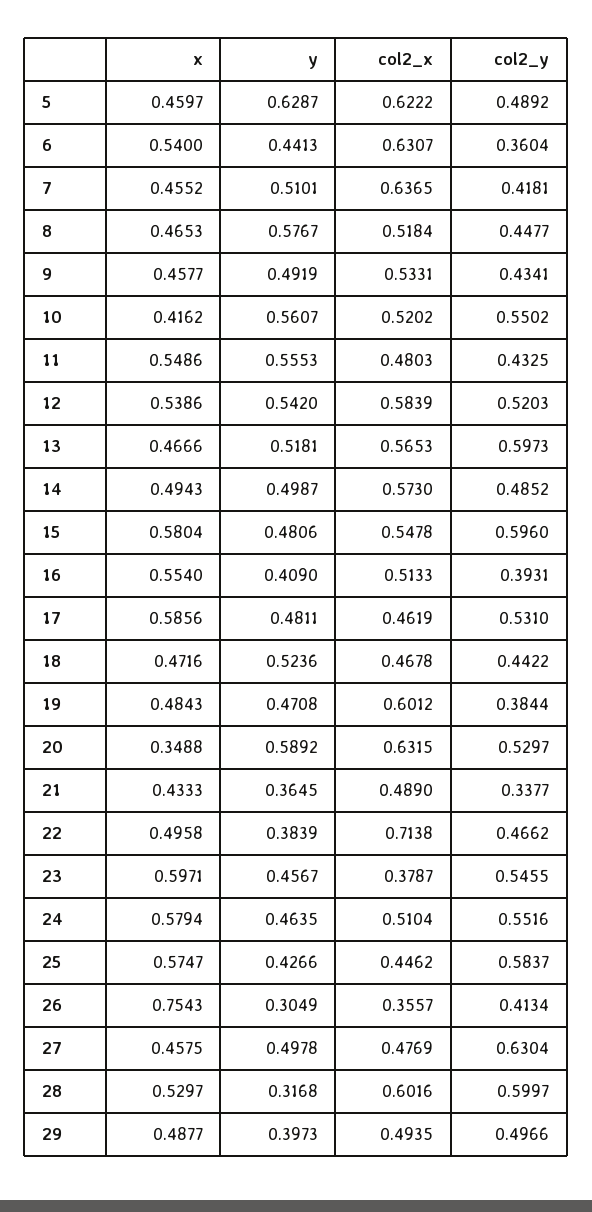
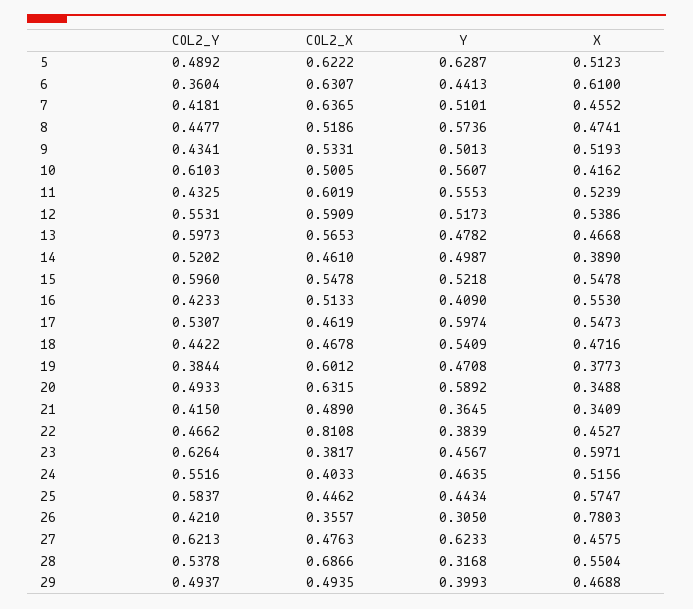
x, 5: 0.4597 -> 0.5123
x, 6: 0.54 -> 0.61
x, 8: 0.4653 -> 0.4741
y, 8: 0.5767 -> 0.5736
col2_x, 8: 0.5184 -> 0.5186
x, 9: 0.4577 -> 0.5193
y, 9: 0.4919 -> 0.5013
col2_x, 10: 0.5202 -> 0.5005
col2_y, 10: 0.5502 -> 0.6103
x, 11: 0.5486 -> 0.5239
col2_x, 11: 0.4803 -> 0.6019
y, 12: 0.542 -> 0.5173
col2_x, 12: 0.5839 -> 0.5909
col2_y, 12: 0.5203 -> 0.5531
x, 13: 0.4666 -> 0.4668
y, 13: 0.5181 -> 0.4782
x, 14: 0.4943 -> 0.389
col2_x, 14: 0.573 -> 0.461
col2_y, 14: 0.4852 -> 0.5202
x, 15: 0.5804 -> 0.5478
y, 15: 0.4806 -> 0.5218
x, 16: 0.554 -> 0.553
col2_y, 16: 0.3931 -> 0.4233
x, 17: 0.5856 -> 0.5473
y, 17: 0.4811 -> 0.5974
col2_y, 17: 0.531 -> 0.5307
y, 18: 0.5236 -> 0.5409
x, 19: 0.4843 -> 0.3773
col2_y, 20: 0.5297 -> 0.4933
x, 21: 0.4333 -> 0.3409
col2_y, 21: 0.3377 -> 0.415
x, 22: 0.4958 -> 0.4527
col2_x, 22: 0.7138 -> 0.8108
col2_x, 23: 0.3787 -> 0.3817
col2_y, 23: 0.5455 -> 0.6264
x, 24: 0.5794 -> 0.5156
col2_x, 24: 0.5104 -> 0.4033
y, 25: 0.4266 -> 0.4434
x, 26: 0.7543 -> 0.7803
y, 26: 0.3049 -> 0.305
col2_y, 26: 0.4134 -> 0.421
y, 27: 0.4978 -> 0.6233
col2_x, 27: 0.4769 -> 0.4763
col2_y, 27: 0.6304 -> 0.6213
x, 28: 0.5297 -> 0.5504
col2_x, 28: 0.6016 -> 0.6866
col2_y, 28: 0.5997 -> 0.5378
x, 29: 0.4877 -> 0.4688
y, 29: 0.3973 -> 0.3993
col2_y, 29: 0.4966 -> 0.4937

